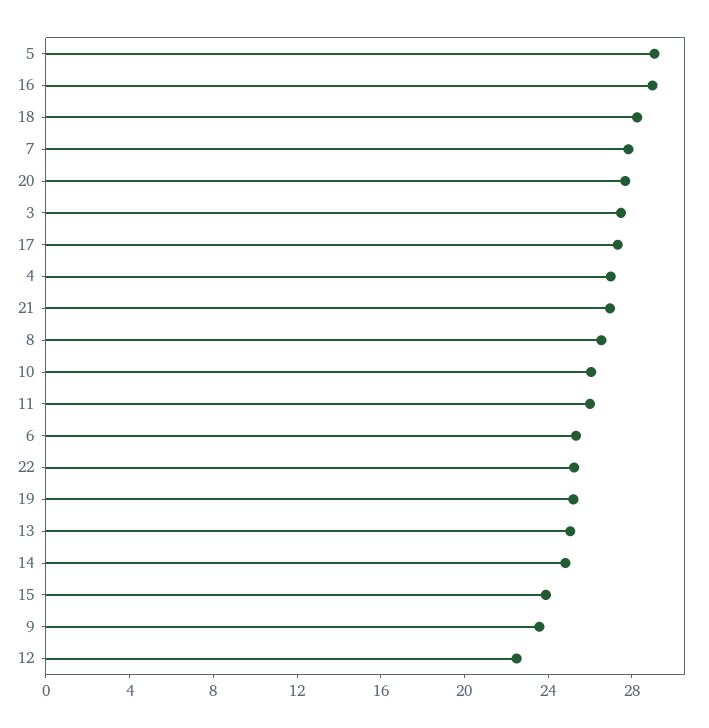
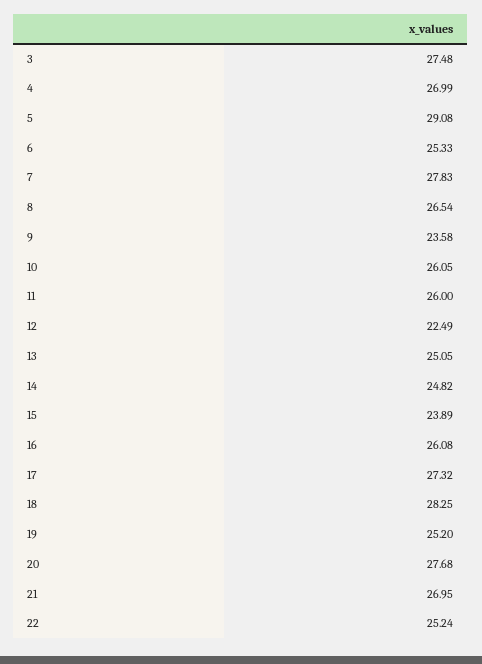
16: 29 -> 26.08

